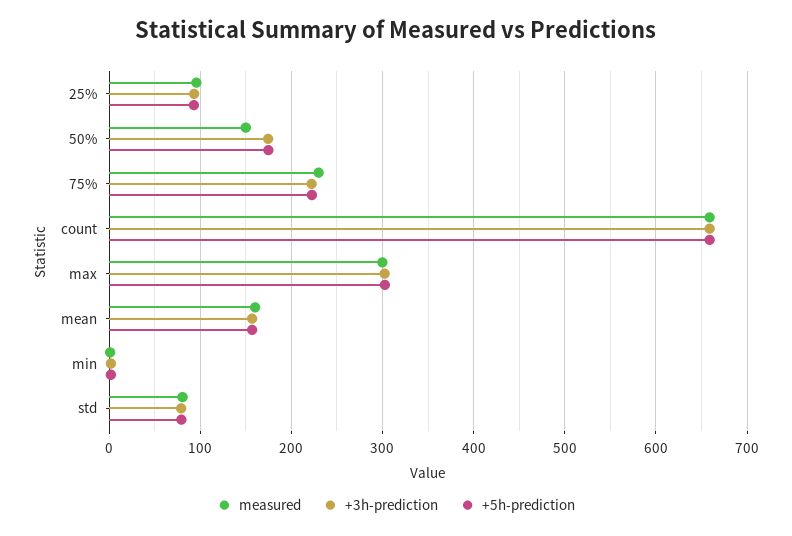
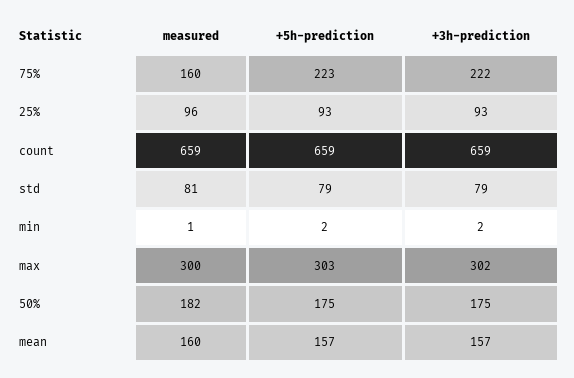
measured, 50%: 150 -> 182
measured, 75%: 230 -> 160

